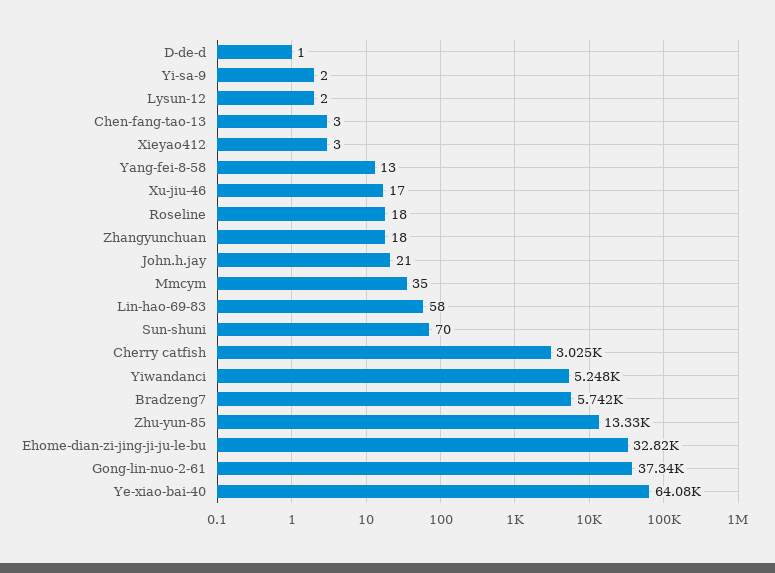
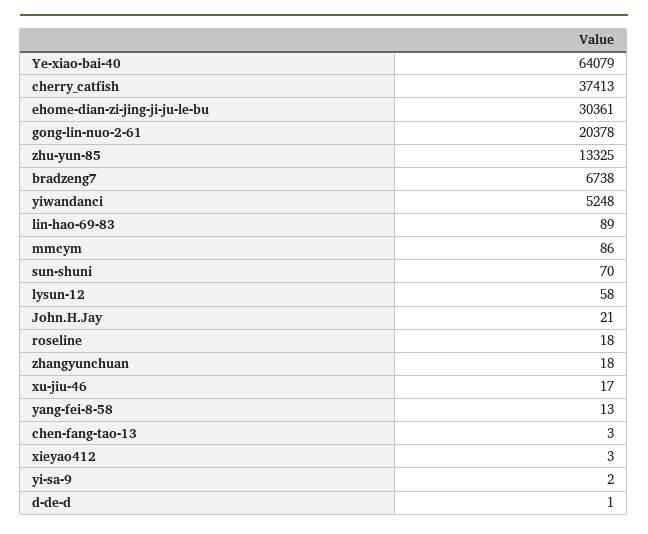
Lysun-12: 2 -> 58
Mmcym: 35 -> 86
Lin-hao-69-83: 58 -> 89
Cherry catfish: 3025 -> 37413
Bradzeng7: 5742 -> 6738
Ehome-dian-zi-jing-ji-ju-le-bu: 32820 -> 30361
Gong-lin-nuo-2-61: 37340 -> 20378

